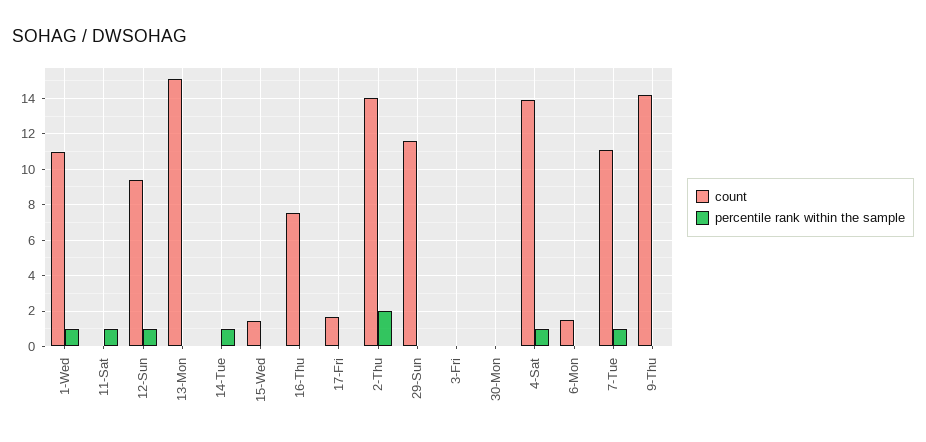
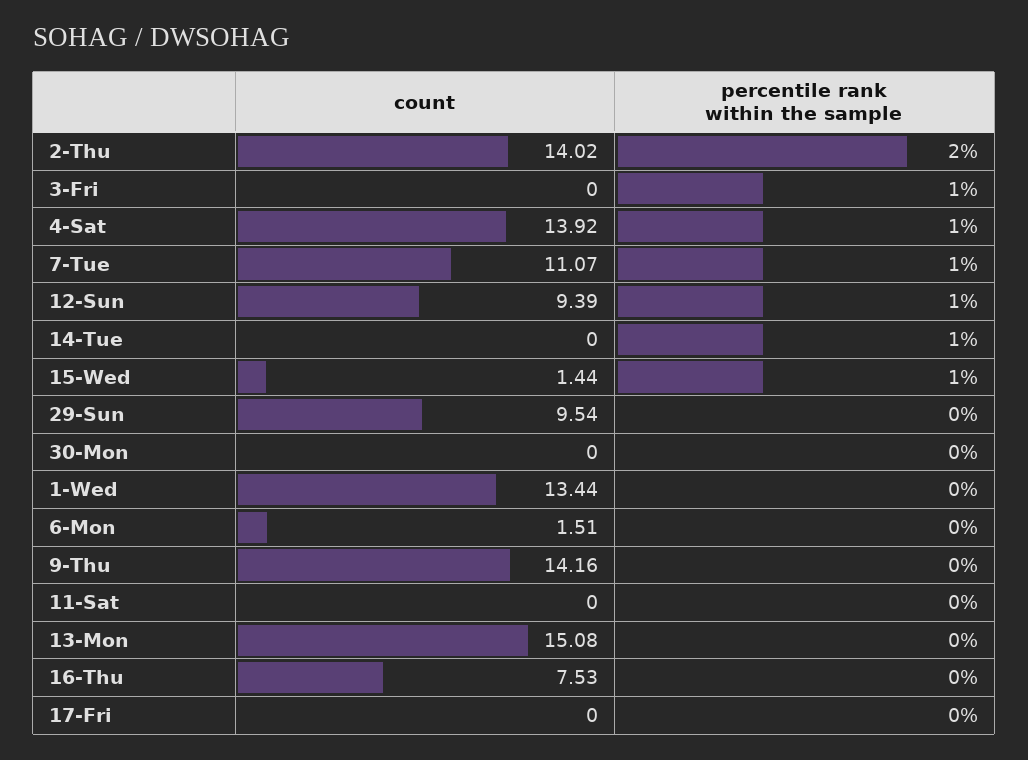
count, 1-Wed: 11 -> 13.44
percentile rank within the sample, 1-Wed: 1 -> 0
percentile rank within the sample, 11-Sat: 1 -> 0
percentile rank within the sample, 15-Wed: 0 -> 1
count, 17-Fri: 1.5 -> 0
count, 29-Sun: 11.5 -> 9.54
percentile rank within the sample, 3-Fri: 0 -> 1

